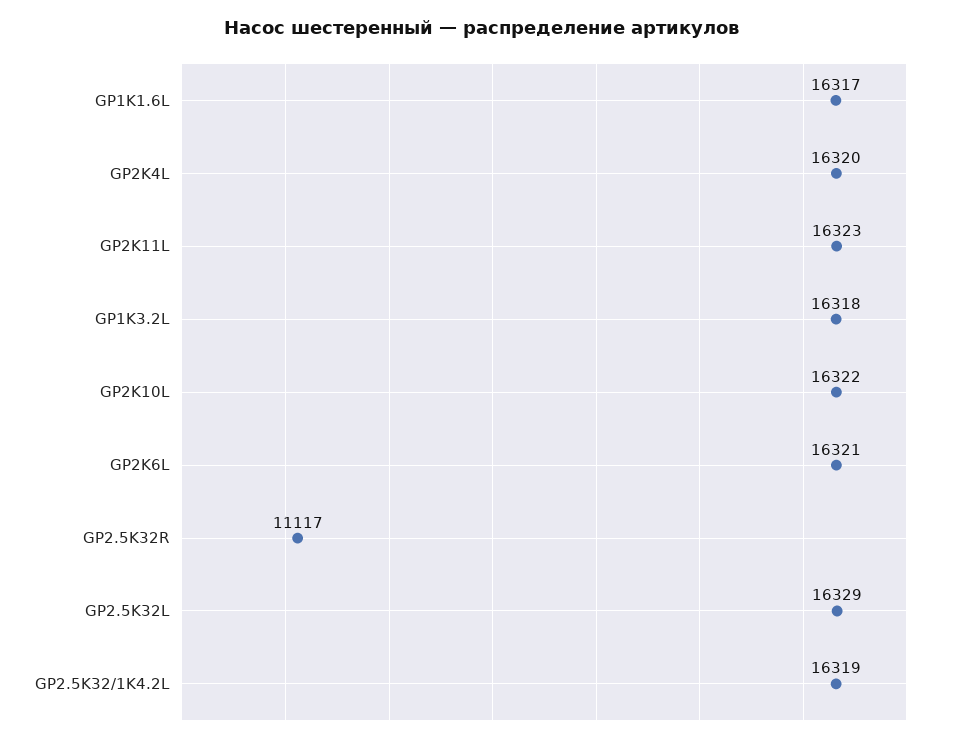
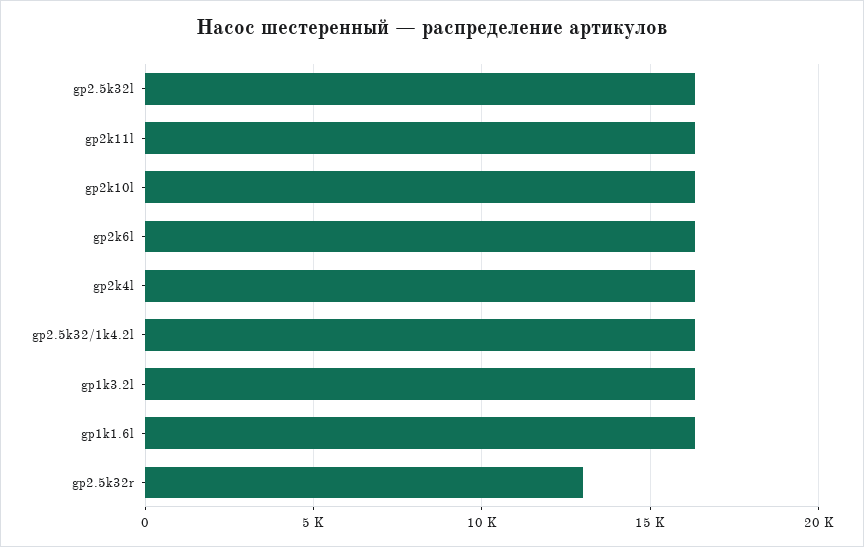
GP2.5K32R: 11117 -> 13000

